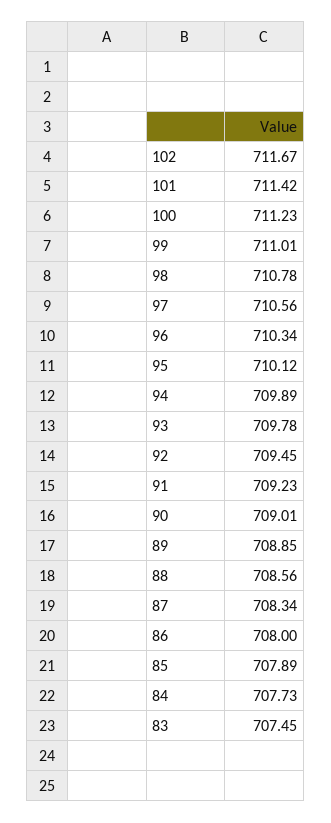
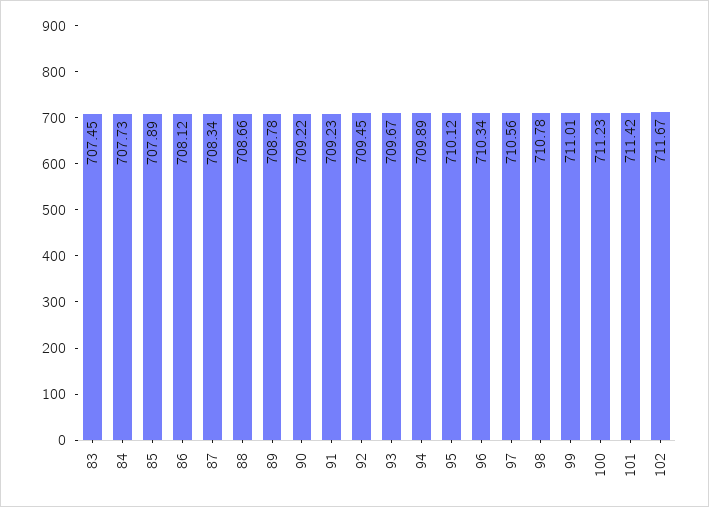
93: 709.78 -> 709.67
90: 709.01 -> 709.22
89: 708.85 -> 708.78
88: 708.56 -> 708.66
86: 708 -> 708.12

